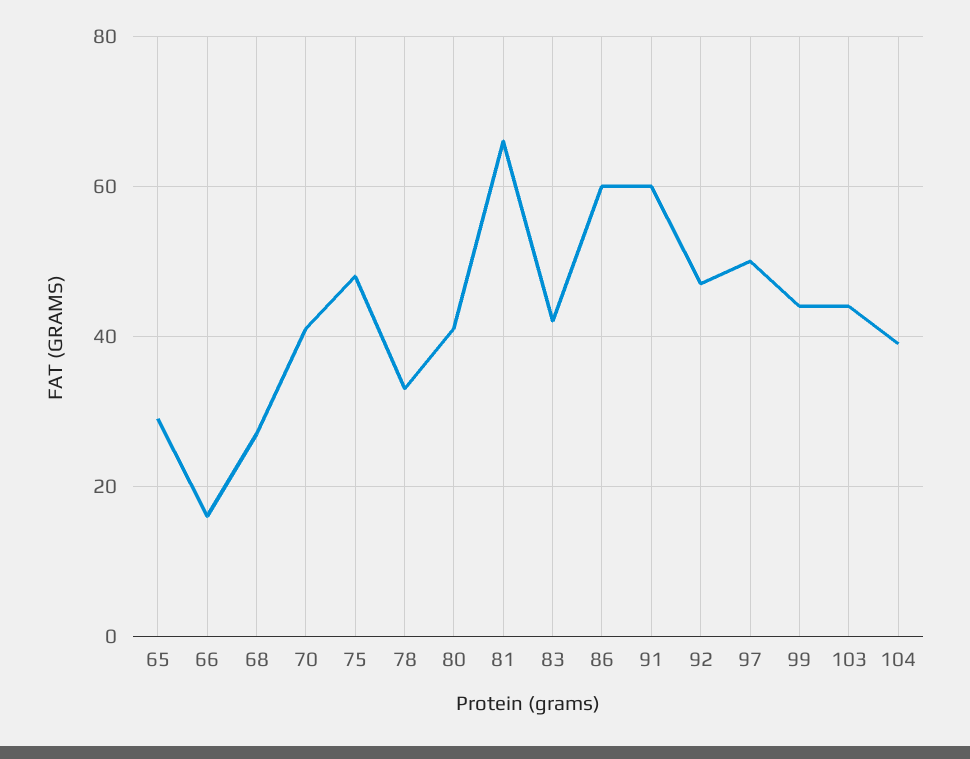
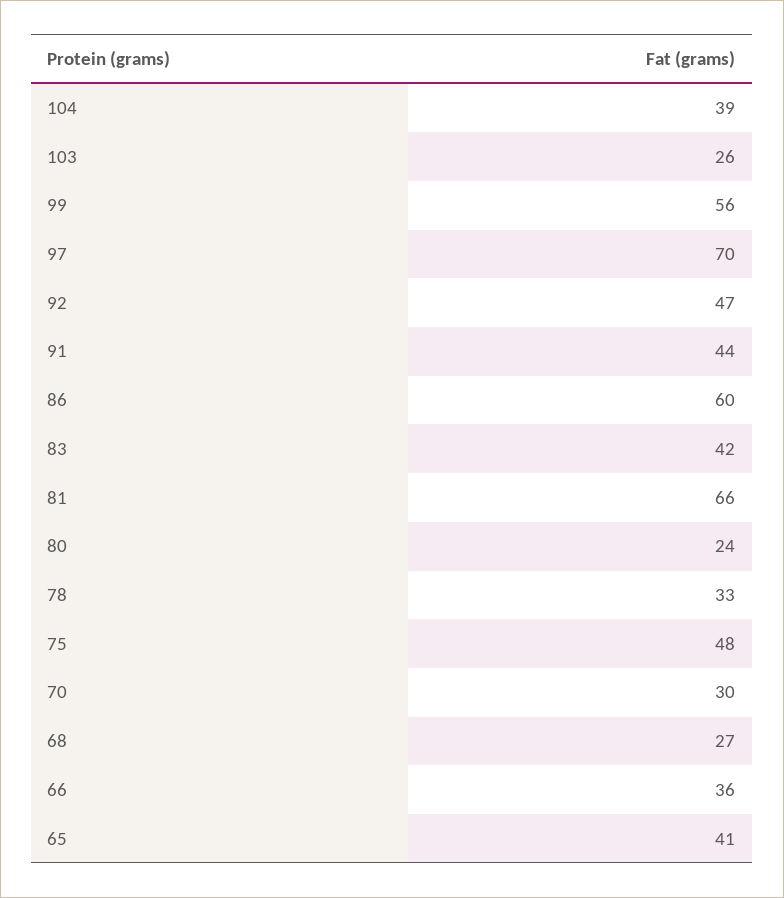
65: 30 -> 41
66: 15 -> 36
70: 40 -> 30
80: 40 -> 24
91: 60 -> 44
97: 50 -> 70
99: 45 -> 56
103: 45 -> 26

